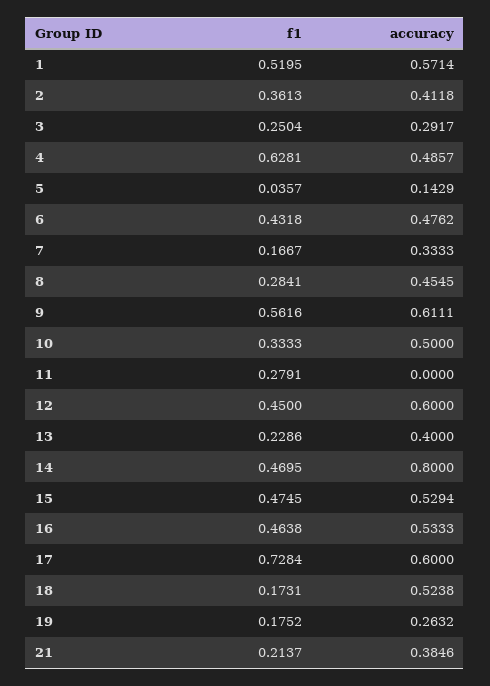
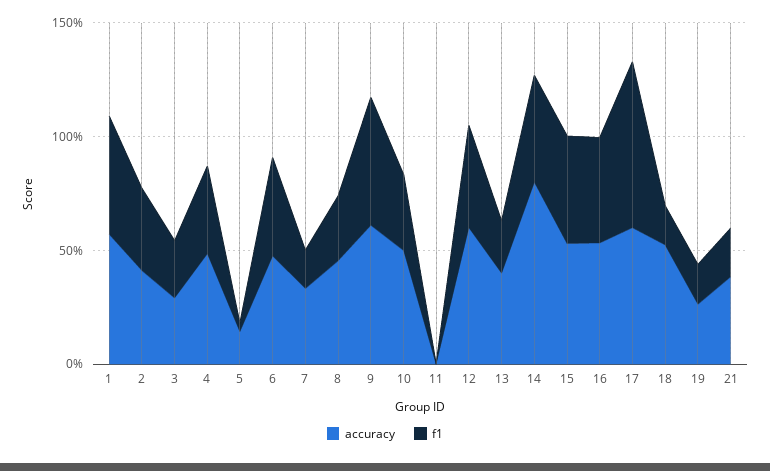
f1, 4: 0.6281 -> 0.4
f1, 11: 0.2791 -> 0

